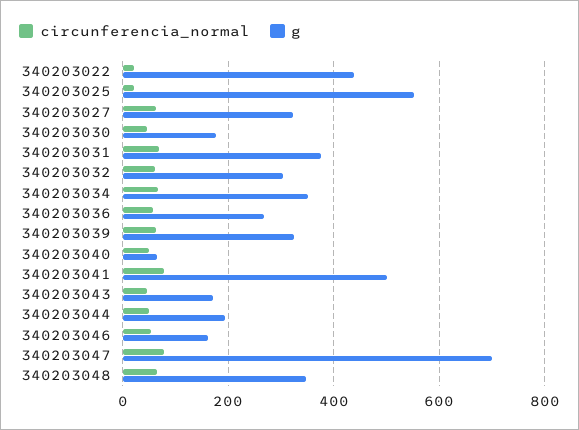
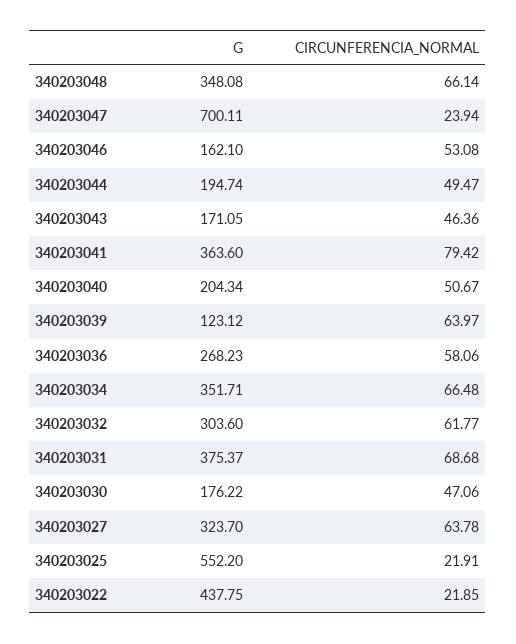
g, 340203039: 320 -> 123.12
g, 340203040: 60 -> 204.34
g, 340203041: 500 -> 363.6
circunferencia_normal, 340203047: 80 -> 23.94

